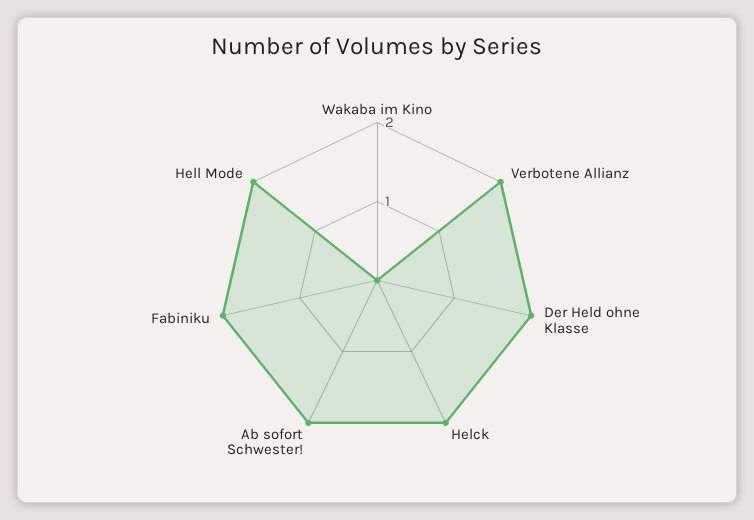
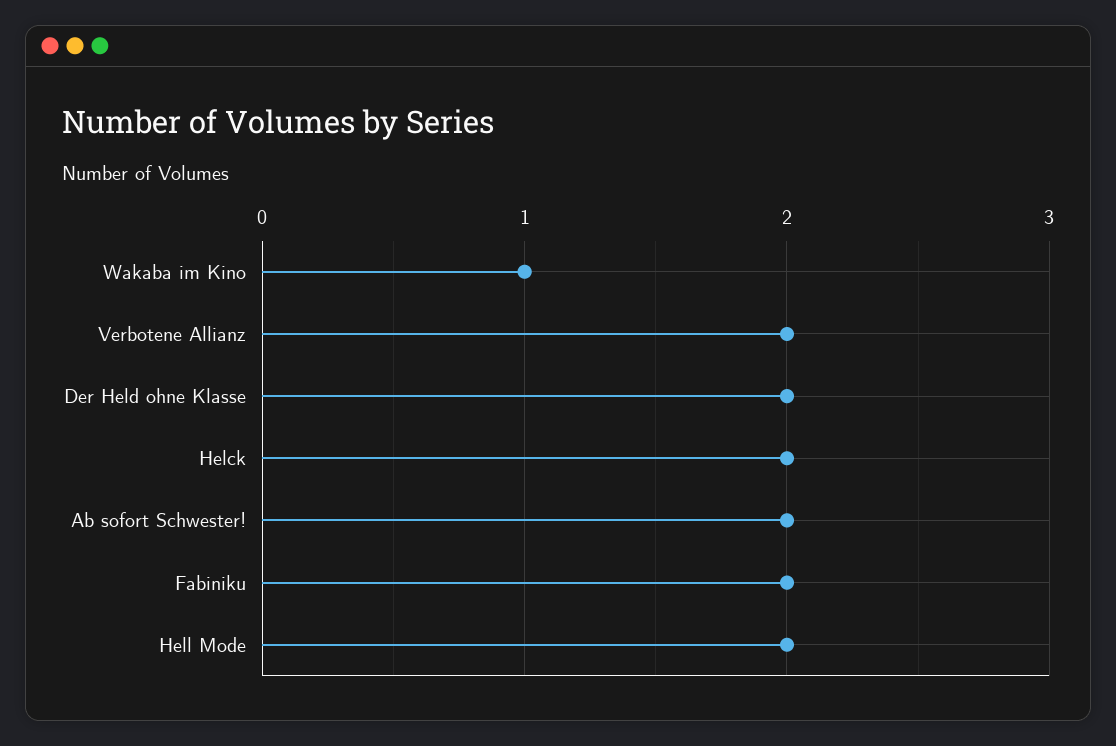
Wakaba im Kino: 0 -> 1

